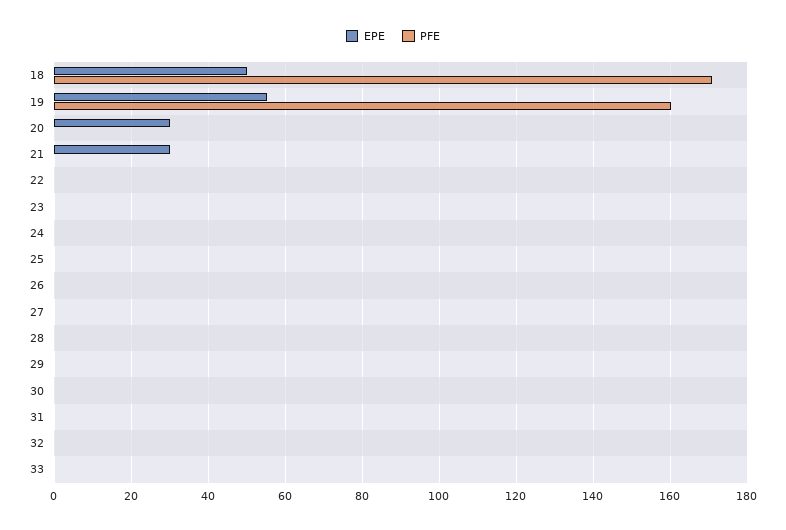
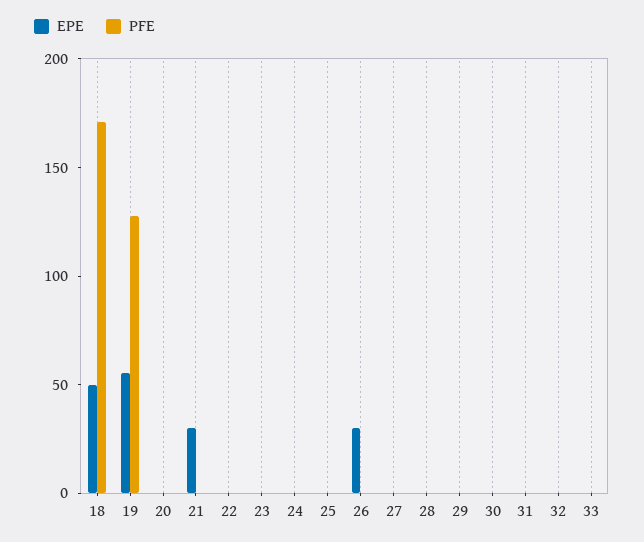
PFE, 19: 160 -> 130
EPE, 20: 30 -> 0
EPE, 26: 0 -> 30

